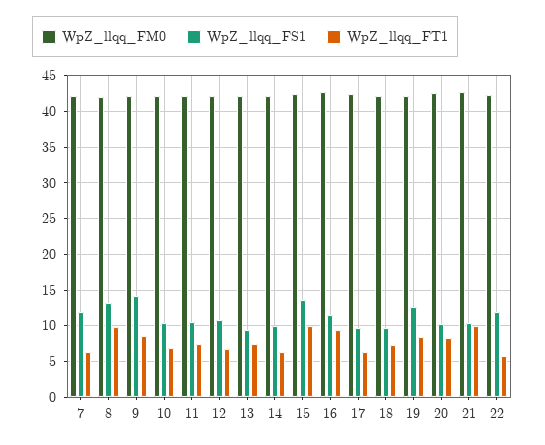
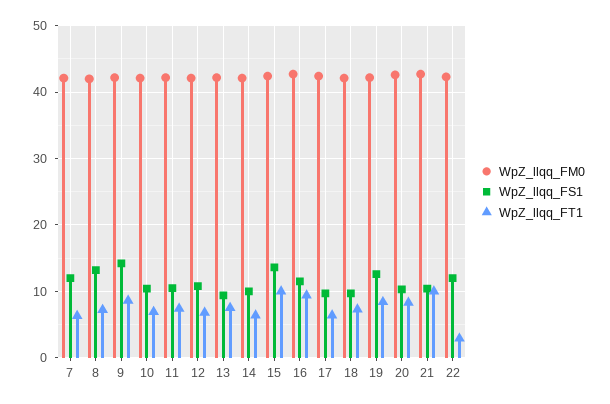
WpZ_llqq_FT1, 8: 10 -> 7
WpZ_llqq_FT1, 22: 6 -> 3

